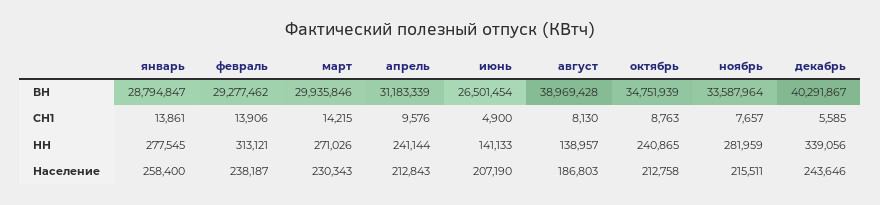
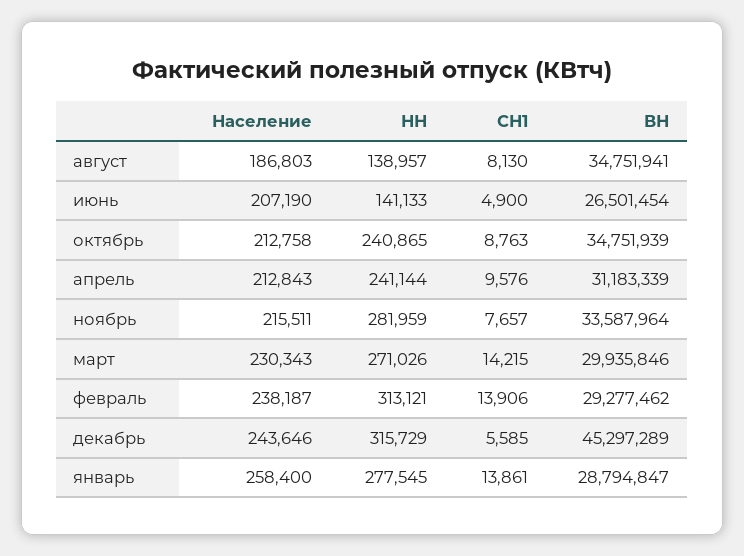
август, ВН: 38969428 -> 34751941
декабрь, ВН: 40291867 -> 45297289
декабрь, НН: 339056 -> 315729

